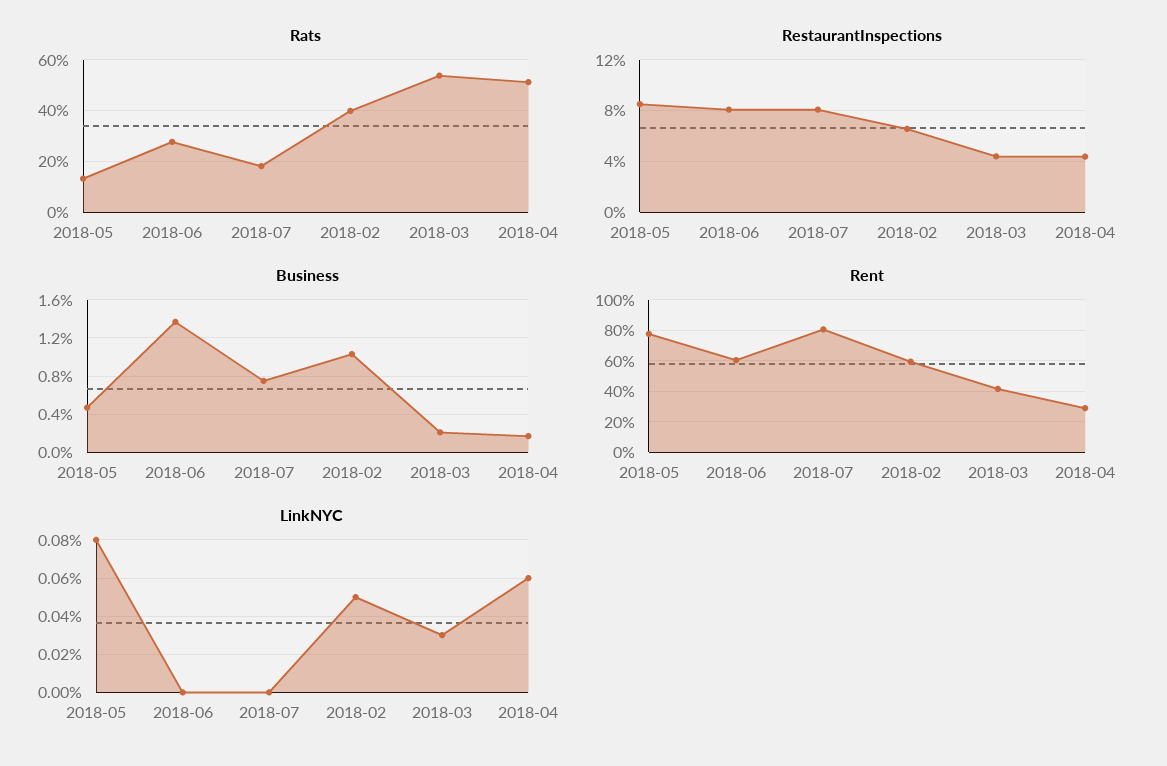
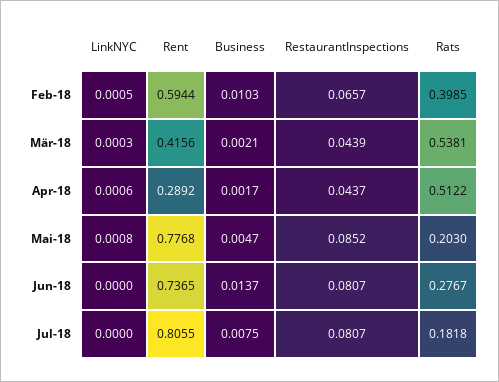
Rats, 2018-05: 0.125 -> 0.203
Rent, 2018-06: 0.6 -> 0.7365

